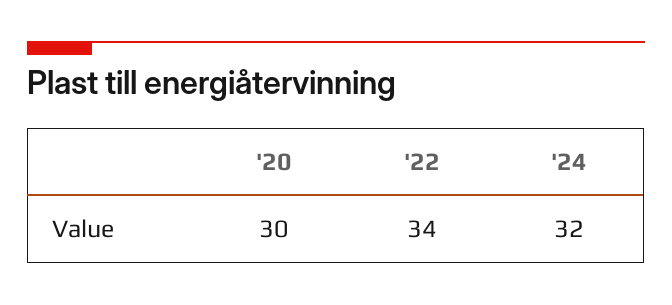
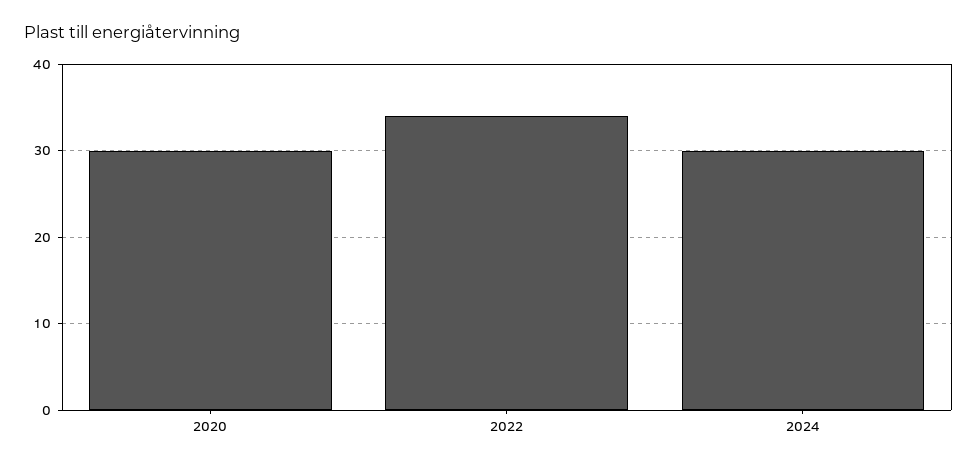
'24: 32 -> 30

